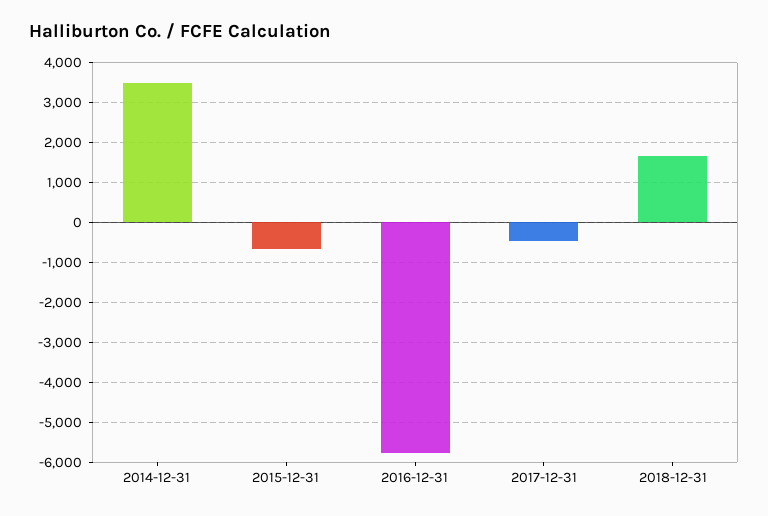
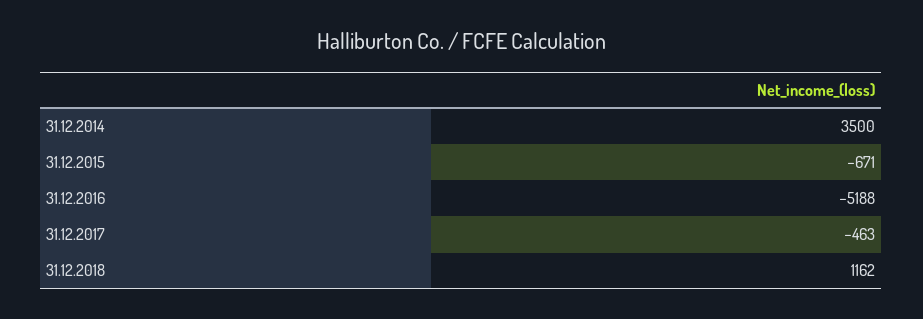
2016-12-31: -5800 -> -5188
2018-12-31: 1600 -> 1162

